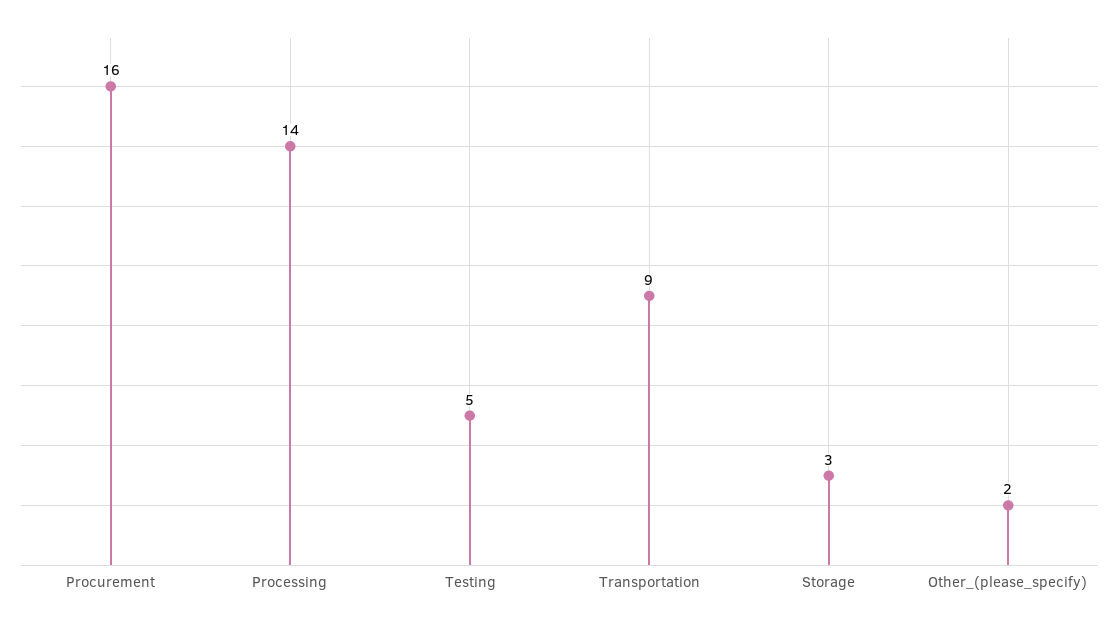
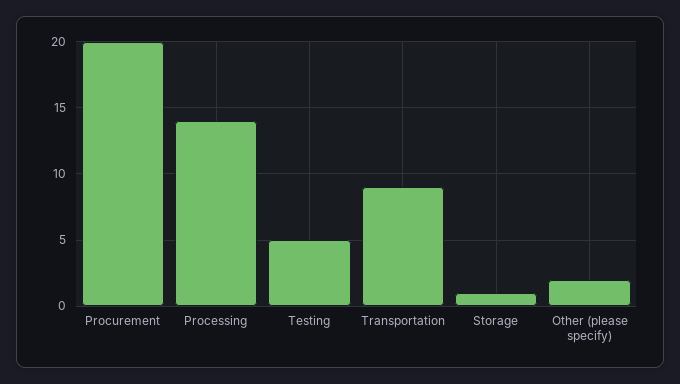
Procurement: 16 -> 20
Storage: 3 -> 1

